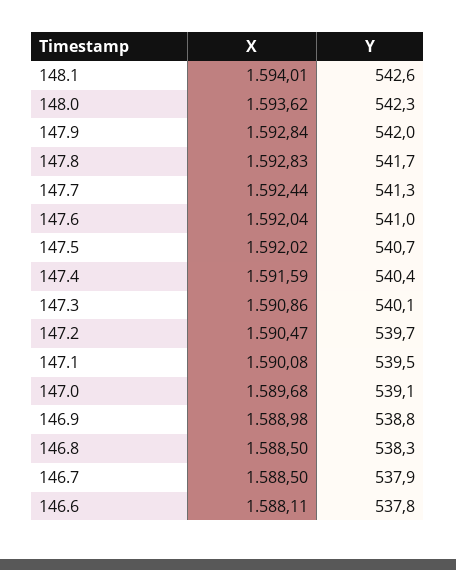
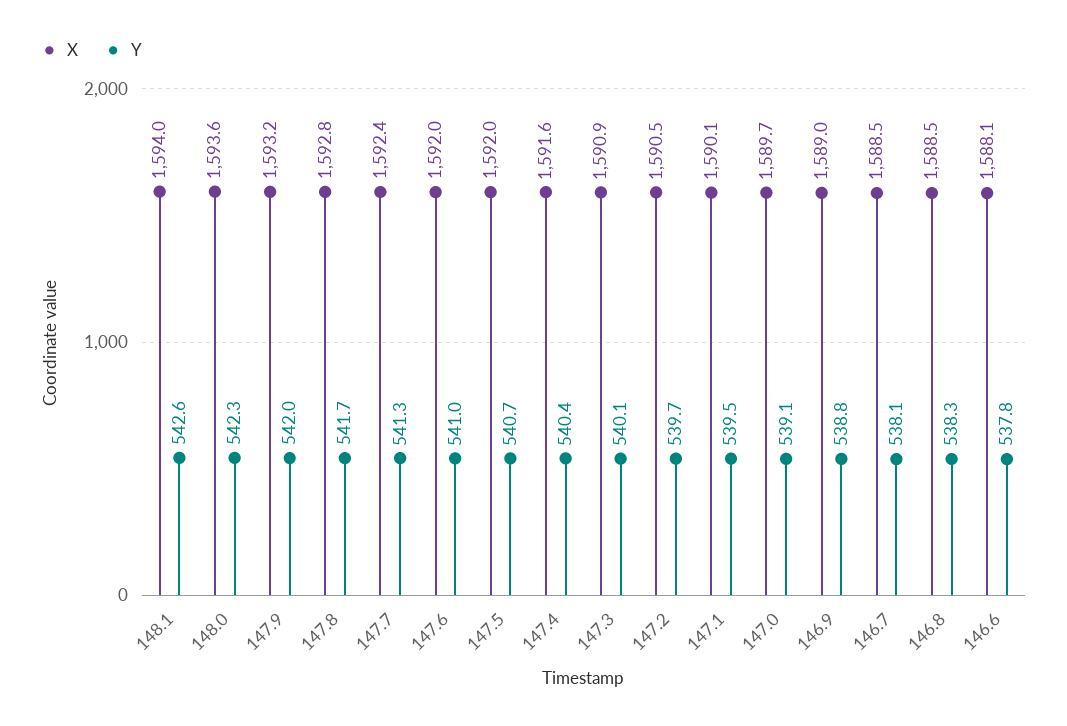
X, 147.9: 1592.84 -> 1593.2
Y, 146.7: 537.9 -> 538.1

